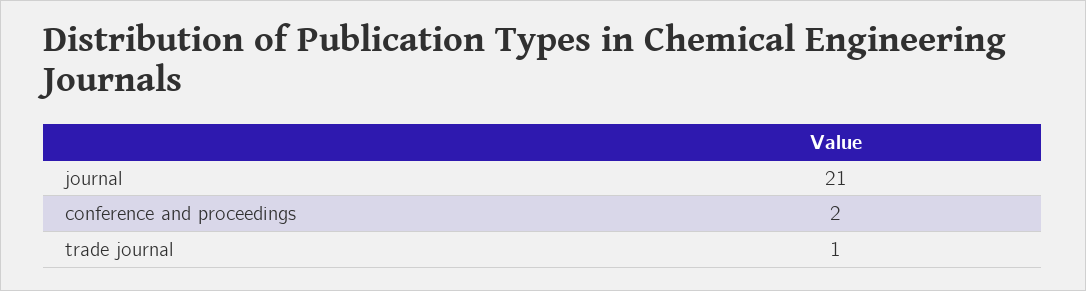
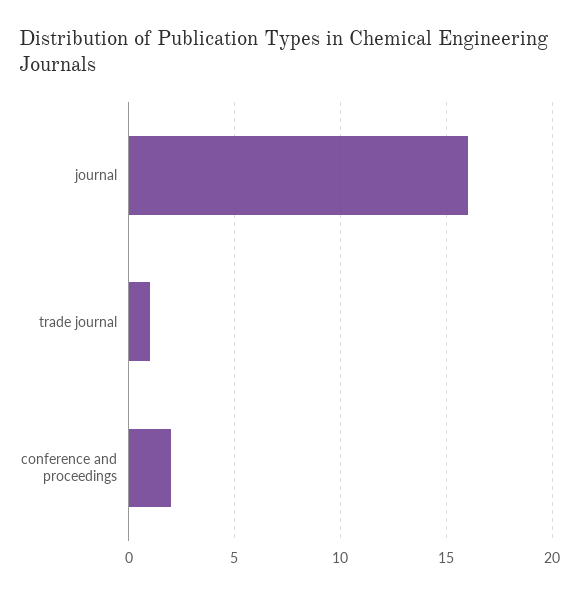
journal: 21 -> 16

